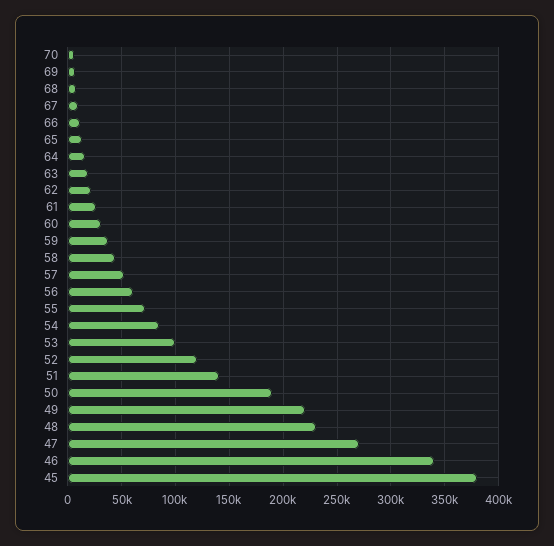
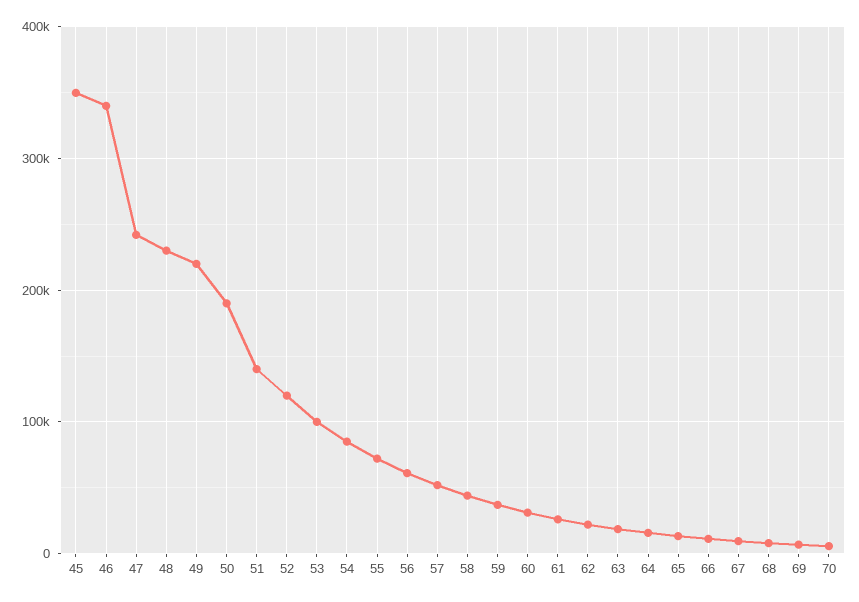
47: 270000 -> 240000
45: 380000 -> 350000

